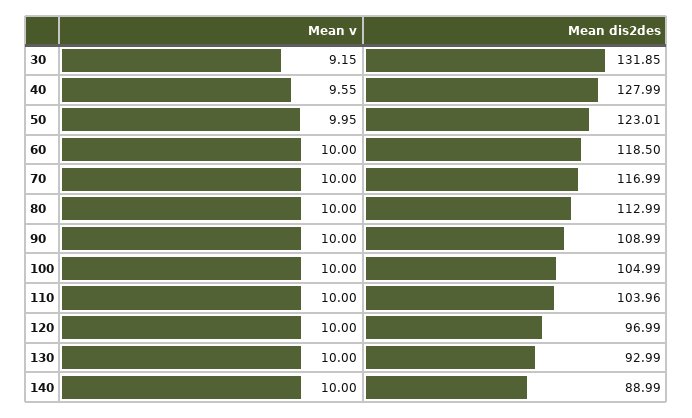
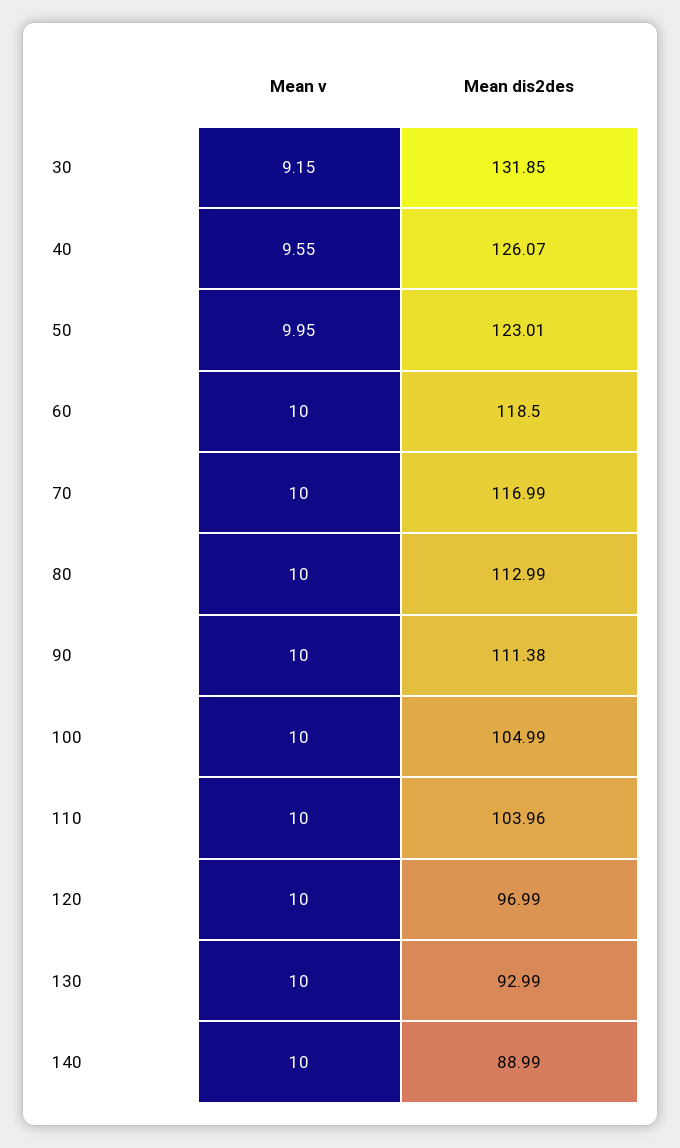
Mean dis2des, 40: 127.99 -> 126.07
Mean dis2des, 90: 108.99 -> 111.38

